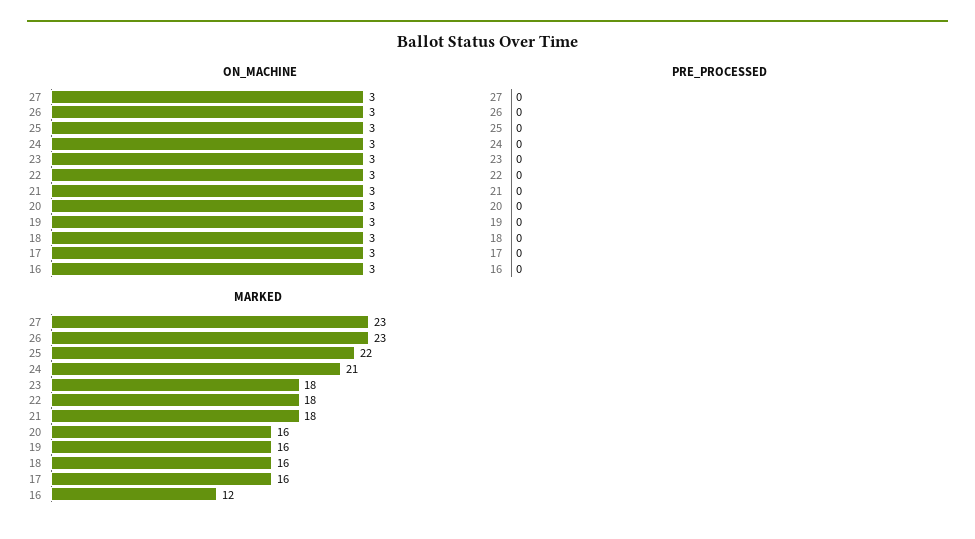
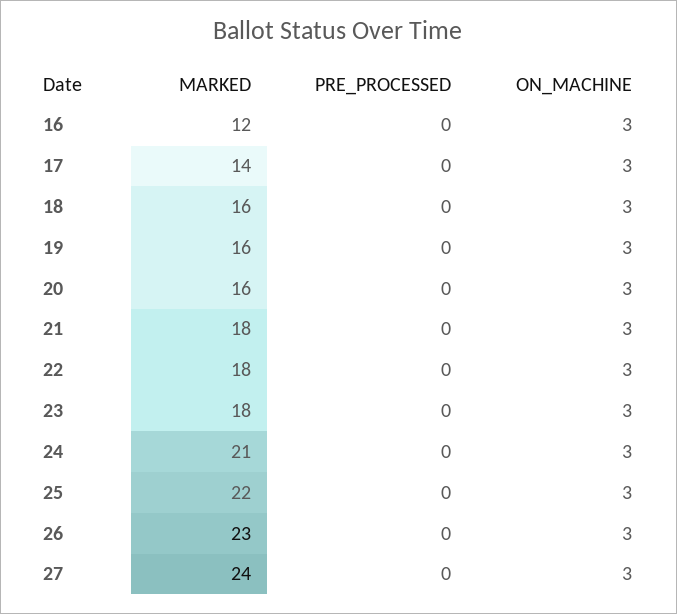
MARKED, 27: 23 -> 24
MARKED, 17: 16 -> 14

